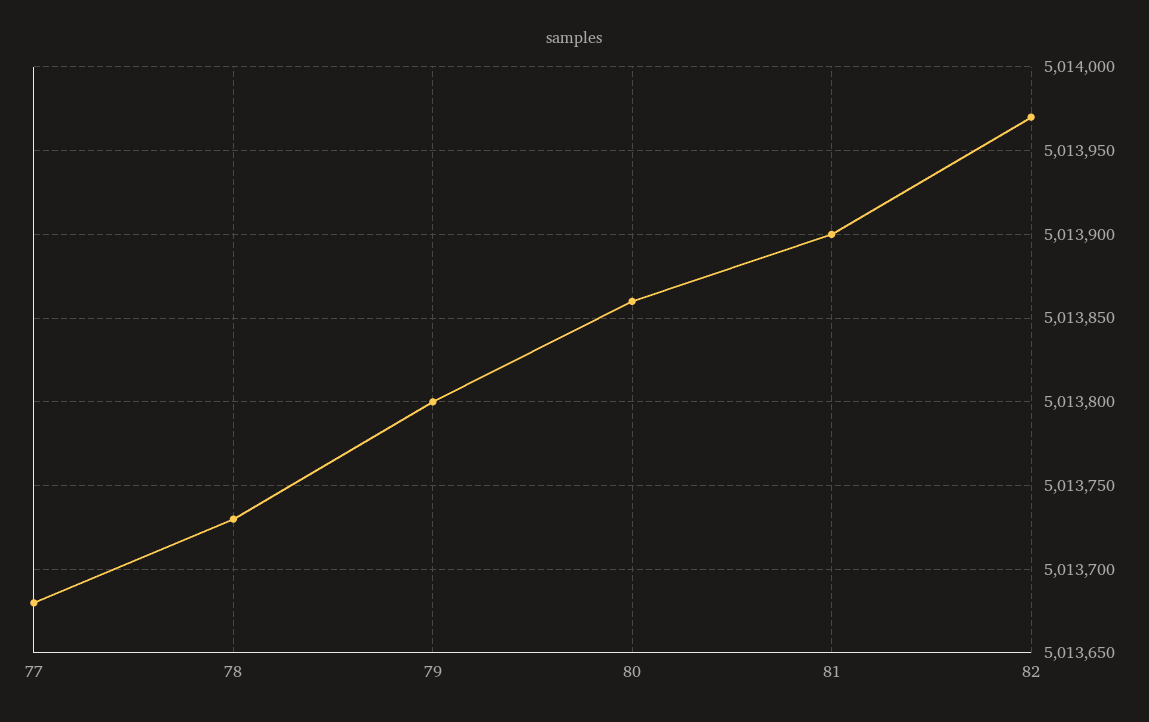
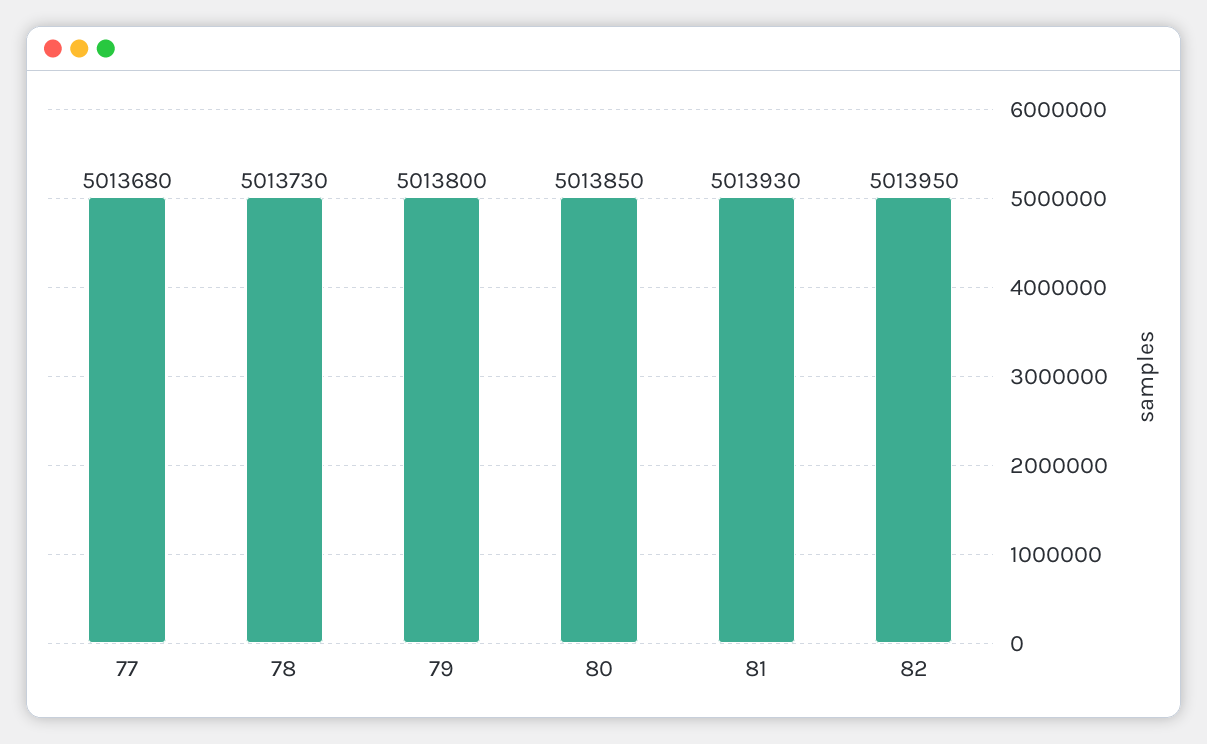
80: 5013860 -> 5013850
81: 5013900 -> 5013930
82: 5013970 -> 5013950

